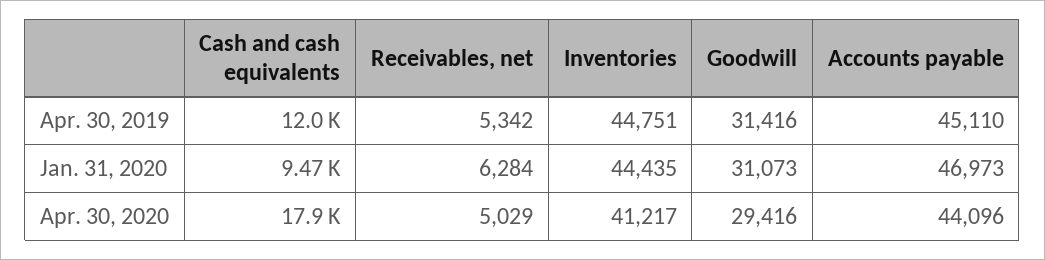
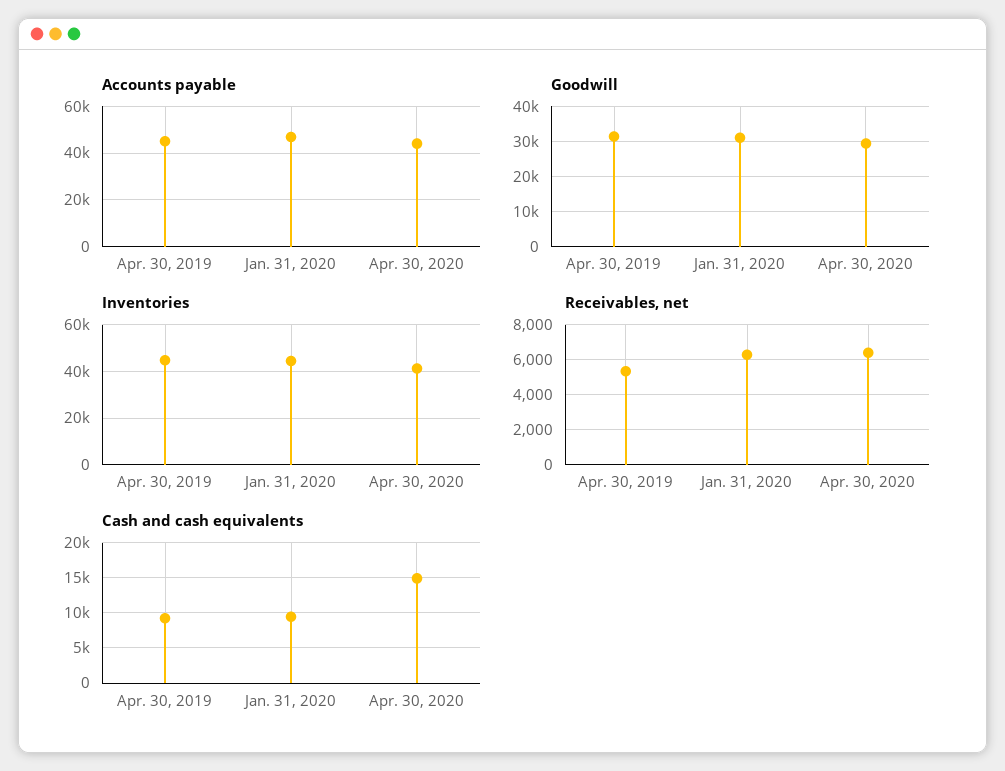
Cash and cash equivalents, Apr. 30, 2019: 12000 -> 9000
Cash and cash equivalents, Apr. 30, 2020: 17900 -> 15000
Receivables, net, Apr. 30, 2020: 5029 -> 6500

